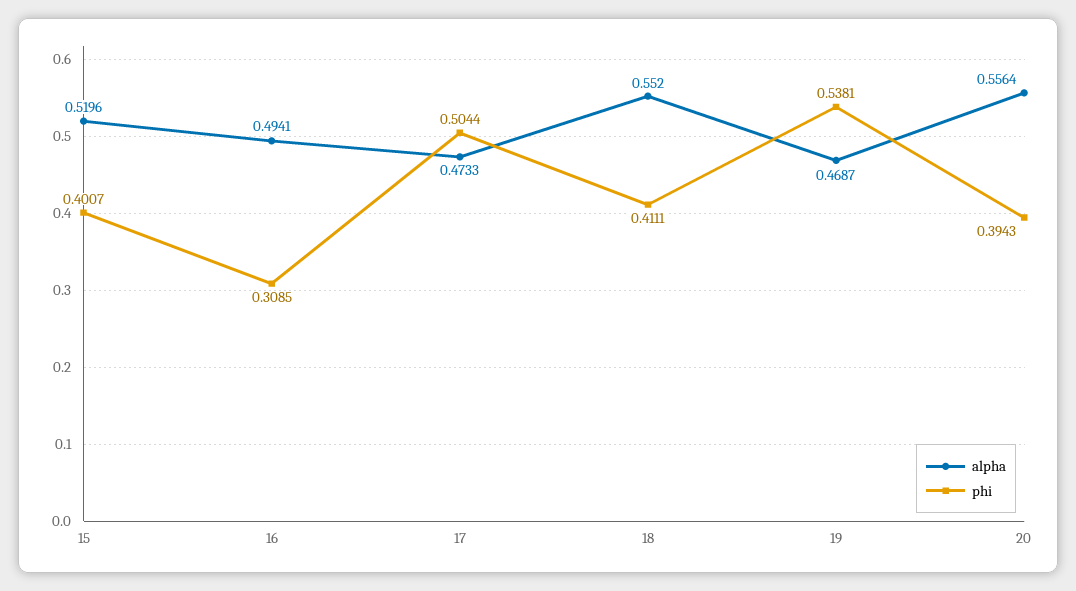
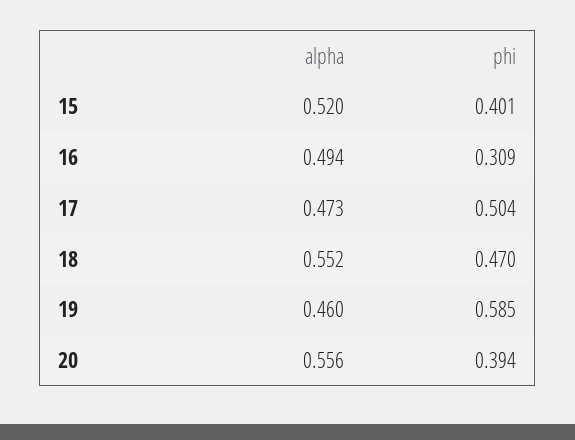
phi, 18: 0.4111 -> 0.47
alpha, 19: 0.4687 -> 0.46
phi, 19: 0.5381 -> 0.585

